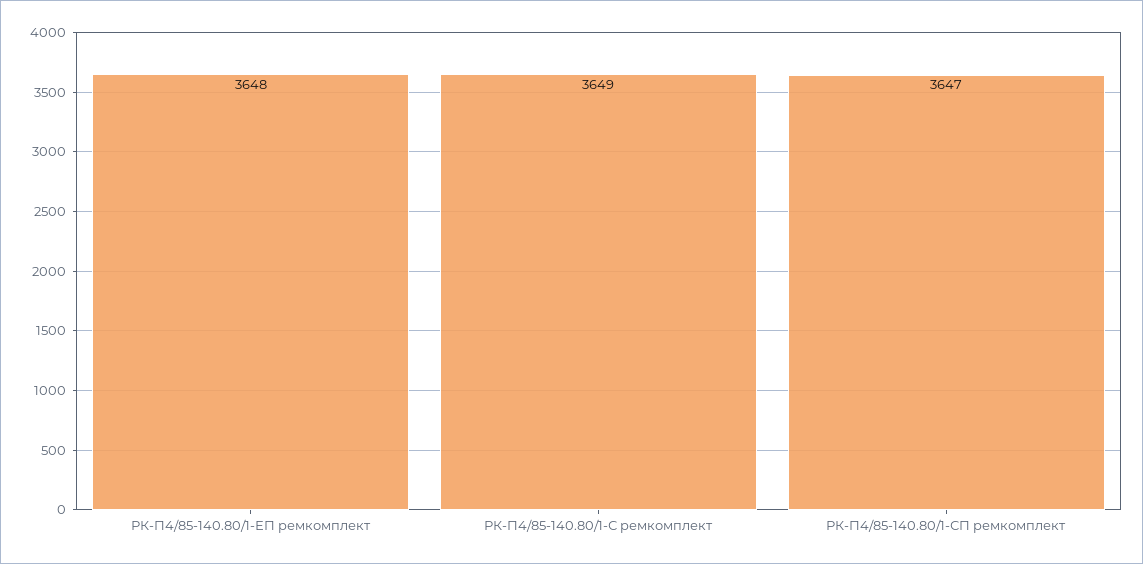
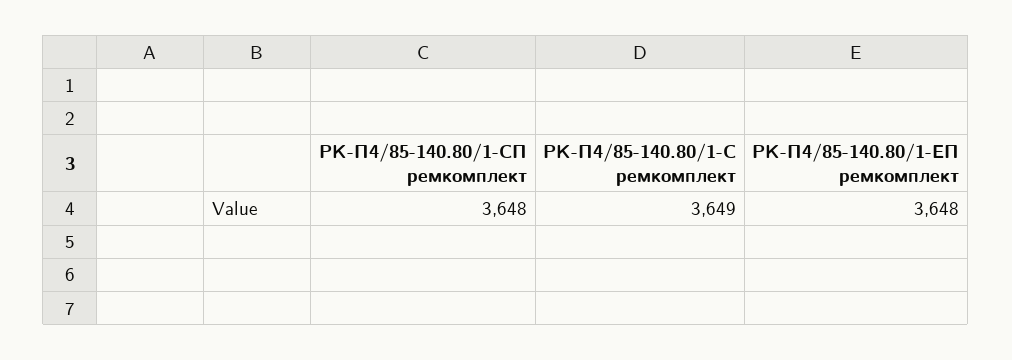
РК-П4/85-140.80/1-СП ремкомплект: 3647 -> 3648

